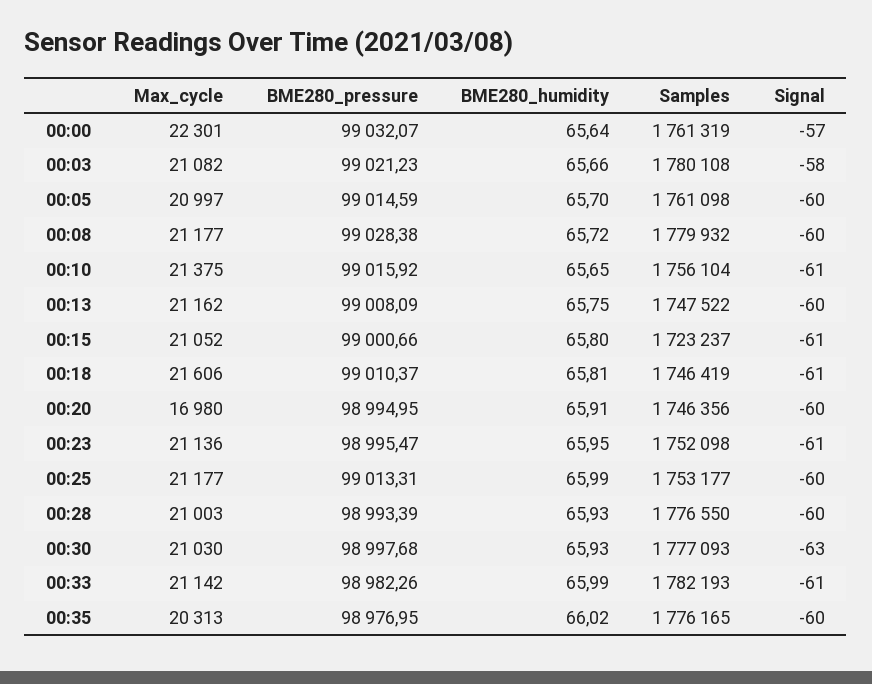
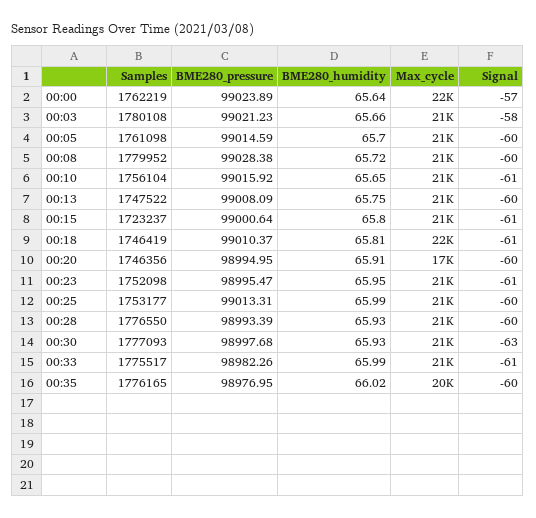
BME280_pressure, 00:00: 99032.07 -> 99023.89
Samples, 00:00: 1761319 -> 1762219
Samples, 00:08: 1779932 -> 1779952
BME280_pressure, 00:15: 99000.66 -> 99000.64
Samples, 00:33: 1782193 -> 1775517

